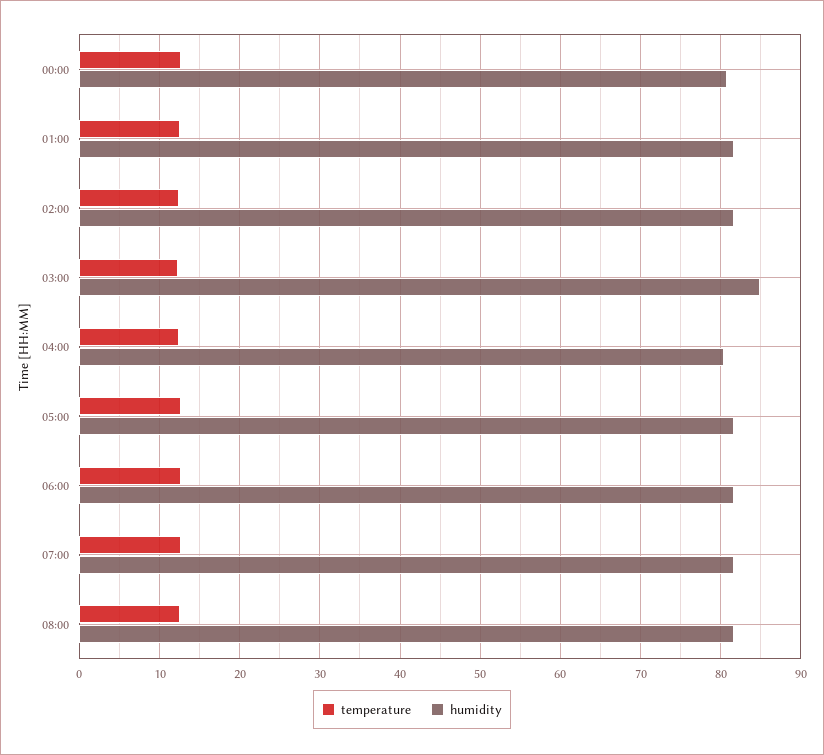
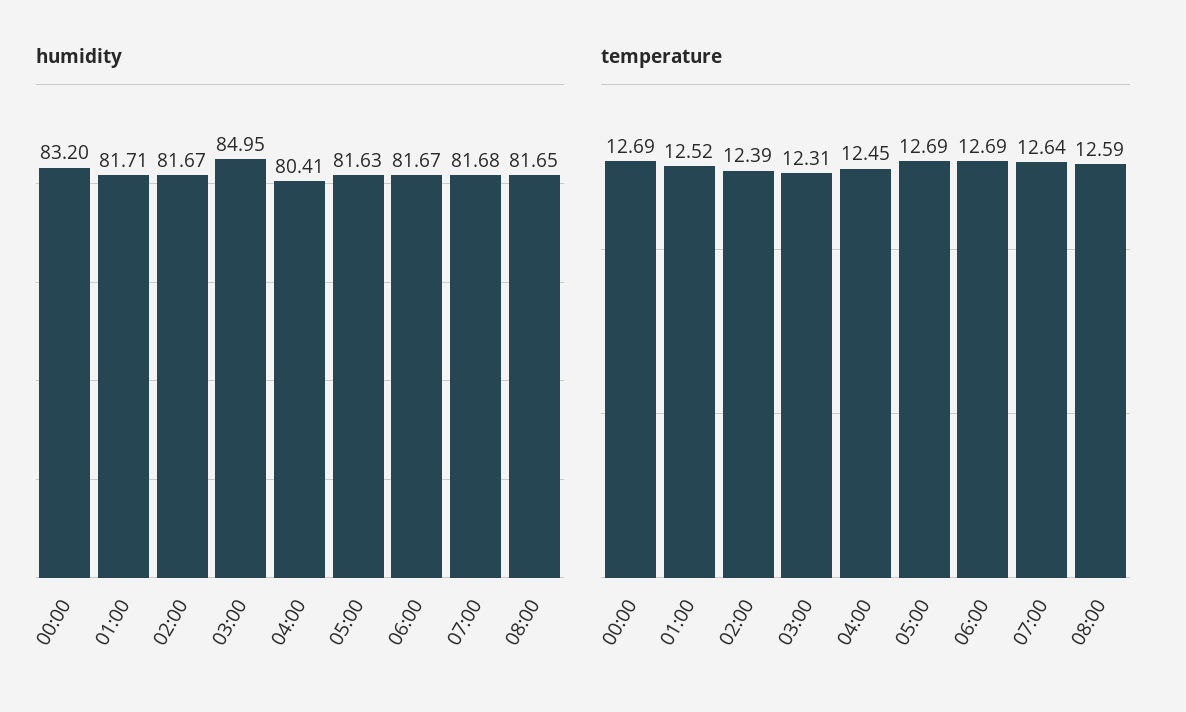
humidity, 00:00: 81 -> 83.2

